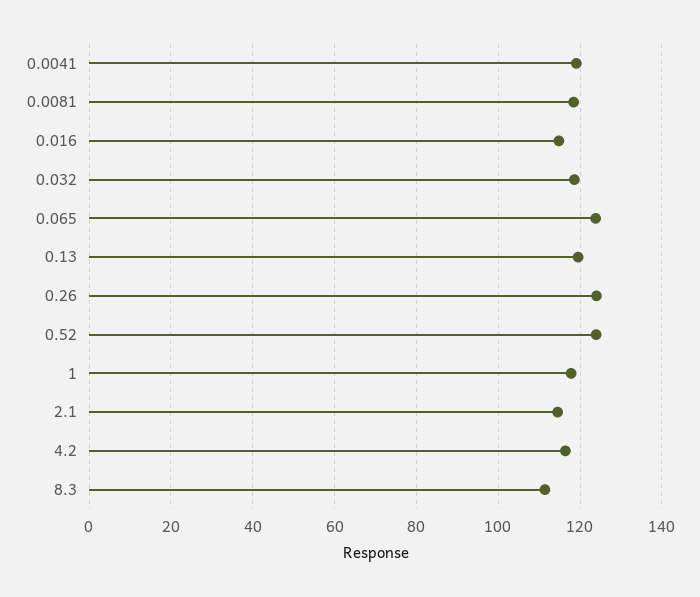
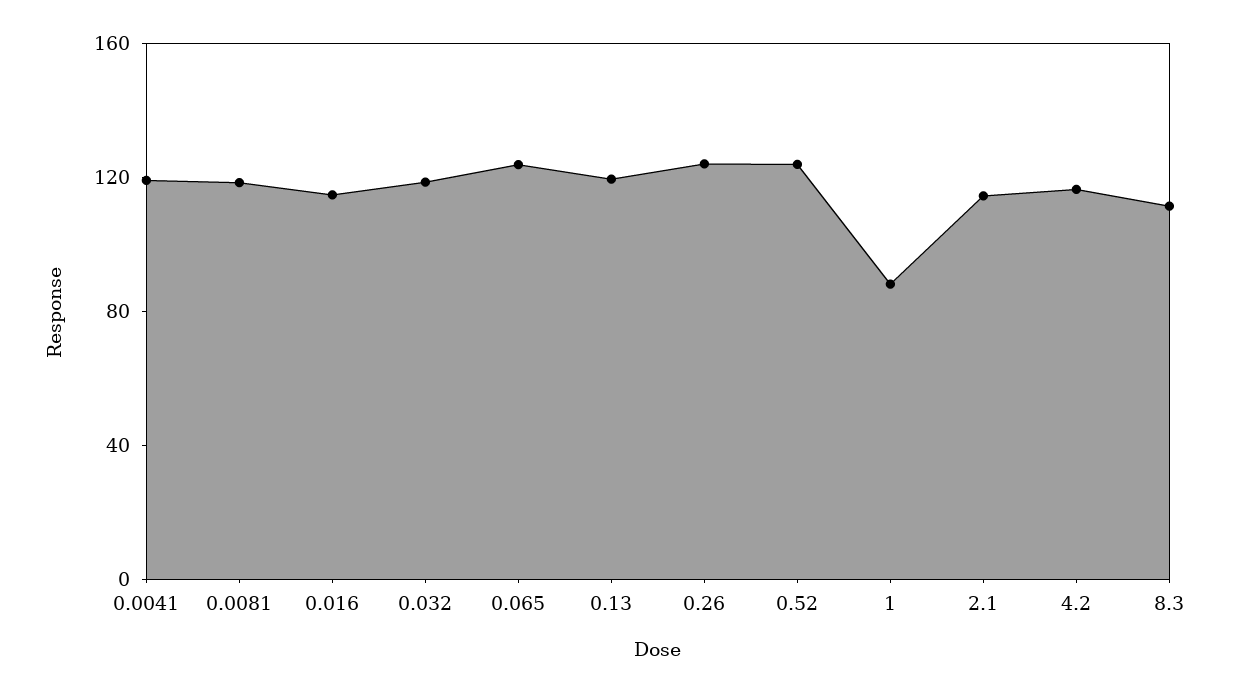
1: 118 -> 90

